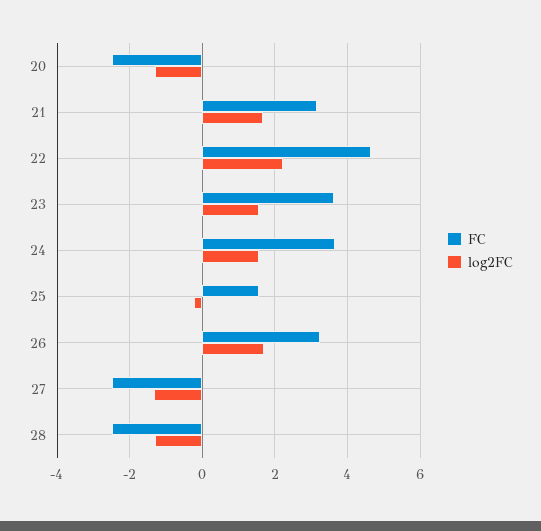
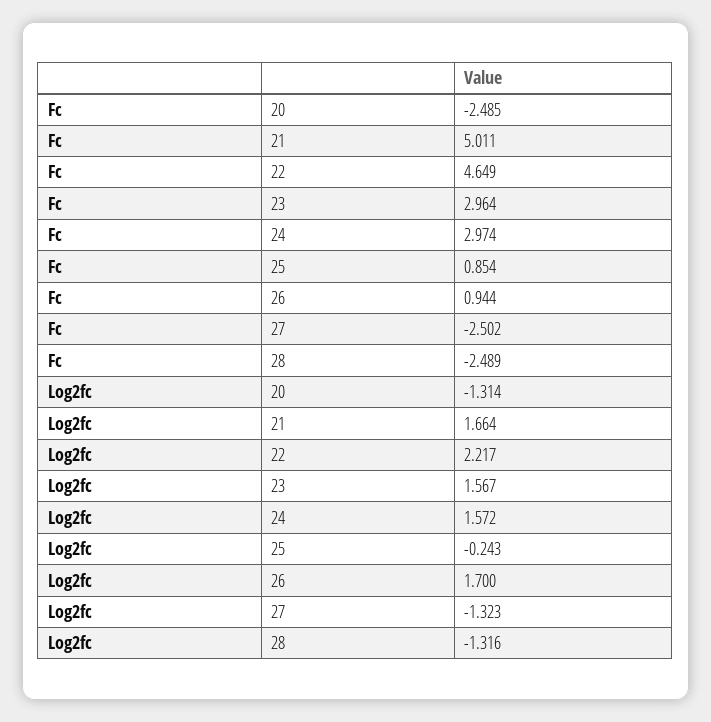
FC, 21: 3.2 -> 5.011
FC, 23: 3.6 -> 2.964
FC, 24: 3.6 -> 2.974
FC, 25: 1.6 -> 0.854
FC, 26: 3.2 -> 0.944

